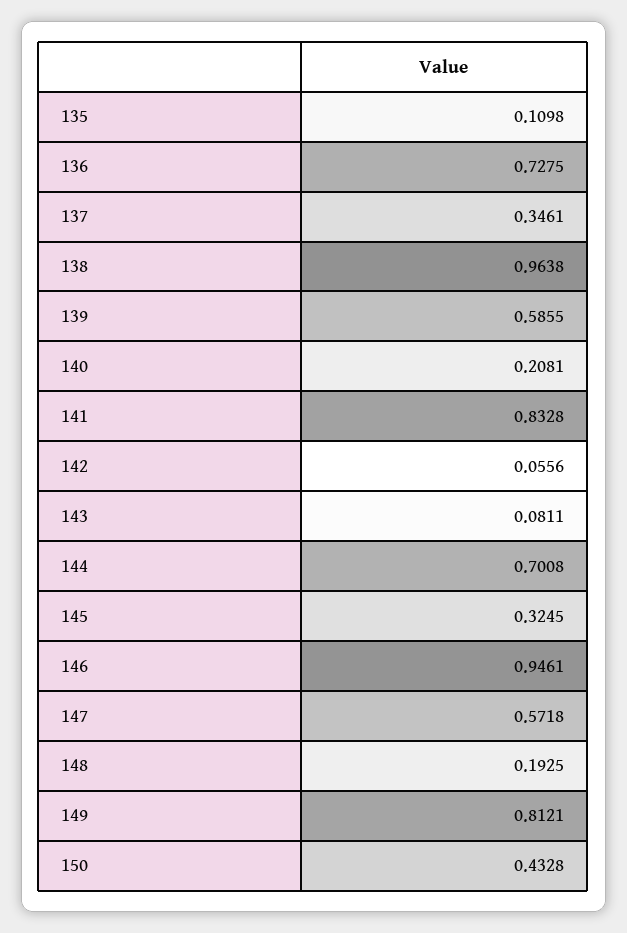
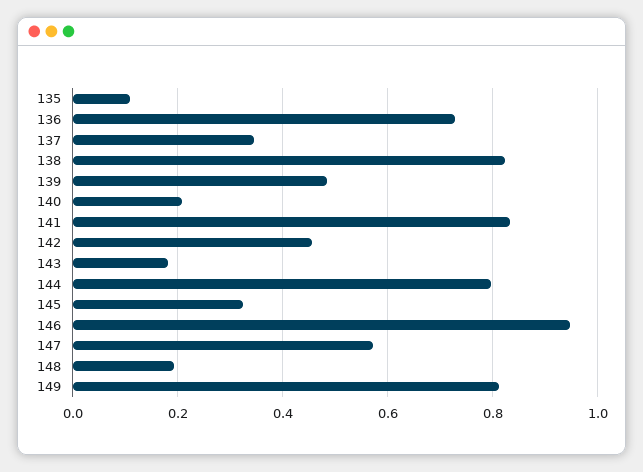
138: 0.9638 -> 0.82
139: 0.5855 -> 0.48
142: 0.0556 -> 0.46
143: 0.0811 -> 0.18
144: 0.7008 -> 0.8
150: 0.4328 -> none

